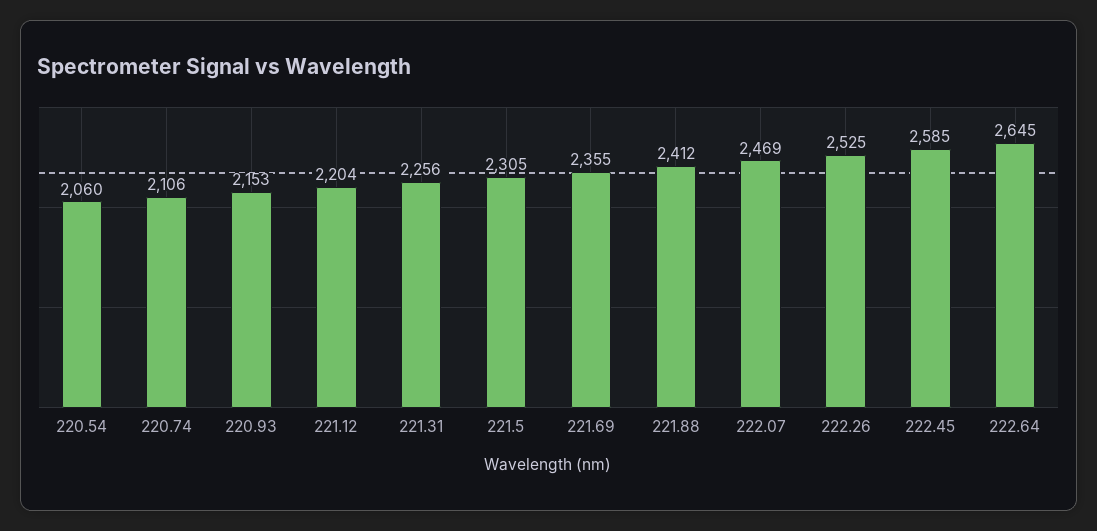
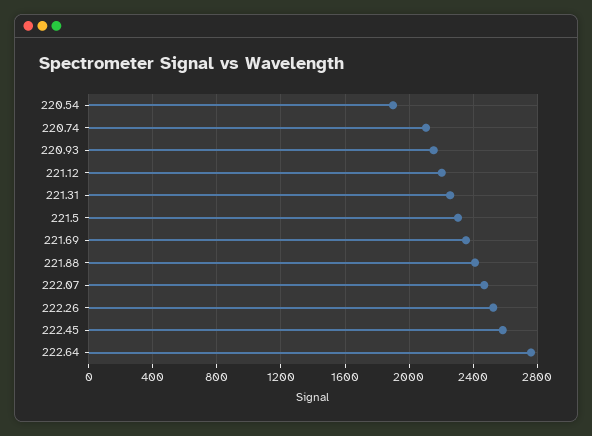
220.54: 2060 -> 1900
222.64: 2645 -> 2750

